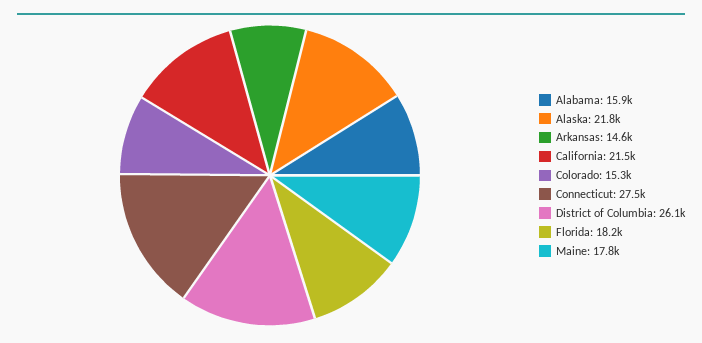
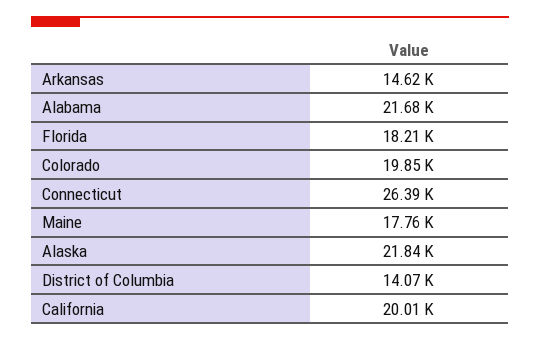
Alabama: 15900 -> 21680
California: 21500 -> 20010
Colorado: 15300 -> 19850
Connecticut: 27500 -> 26390
District of Columbia: 26100 -> 14070

